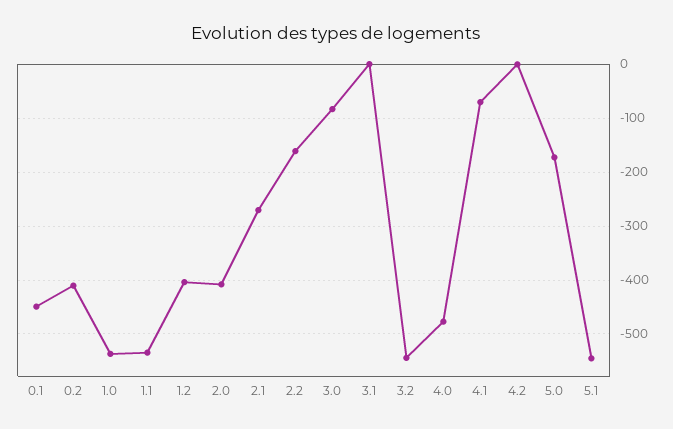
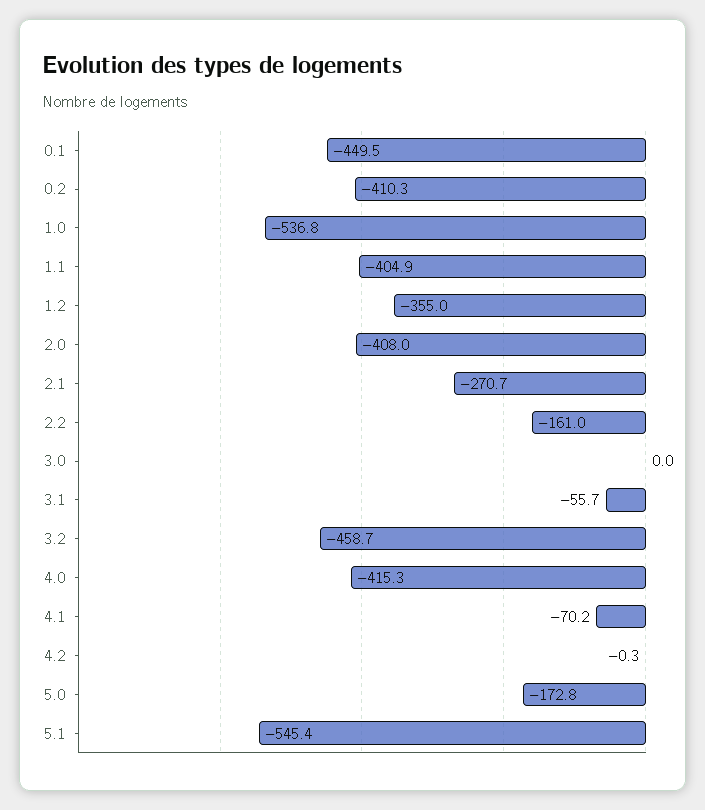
1.1: -540 -> -404.9
1.2: -400 -> -355
3.0: -80 -> 0
3.1: 0 -> -55.7
3.2: -540 -> -458.7
4.0: -480 -> -415.3

